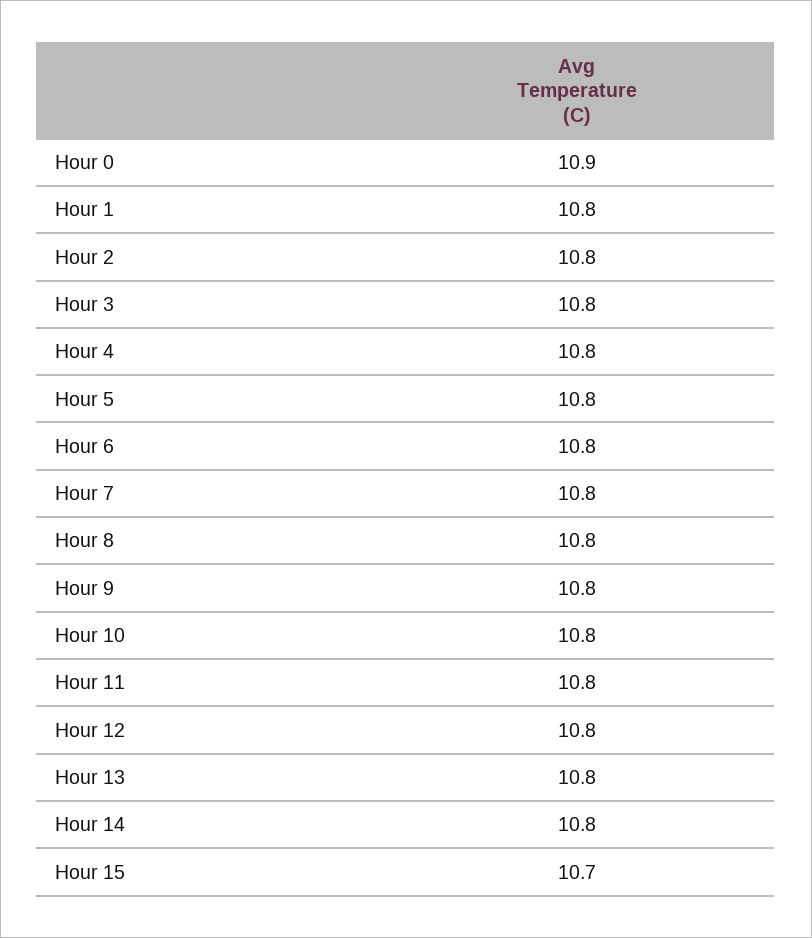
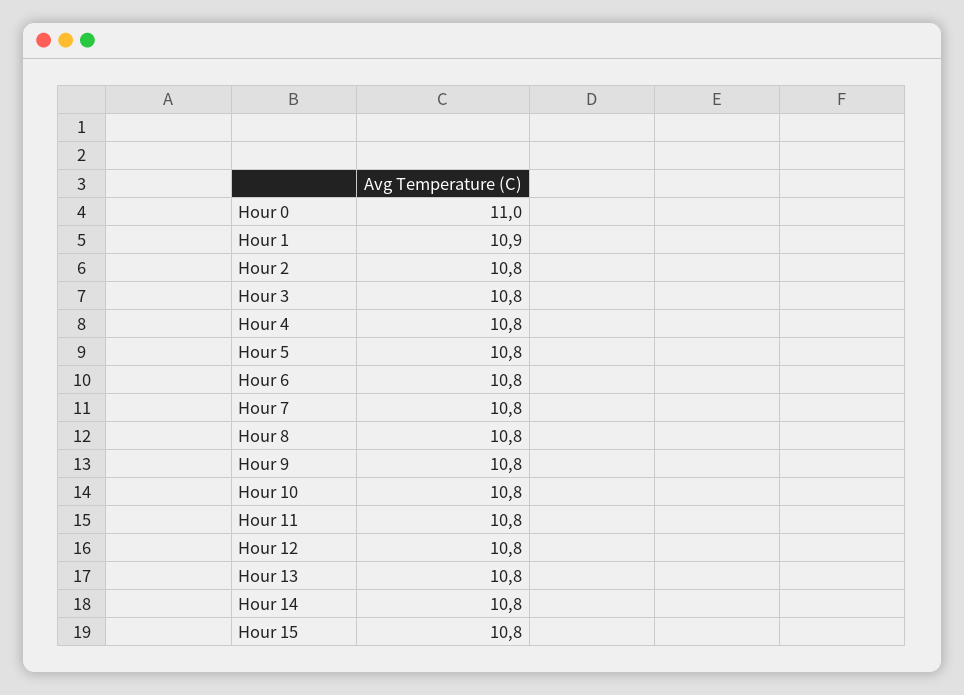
Hour 0: 10.9 -> 11
Hour 1: 10.8 -> 10.9
Hour 15: 10.7 -> 10.8

